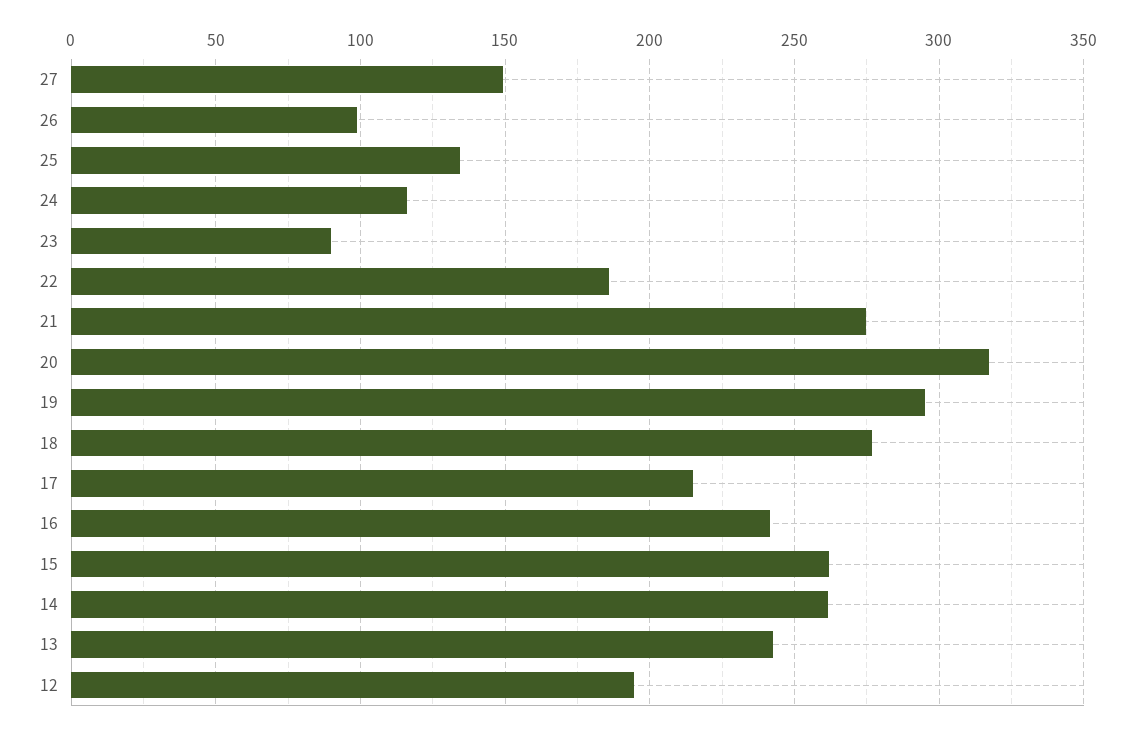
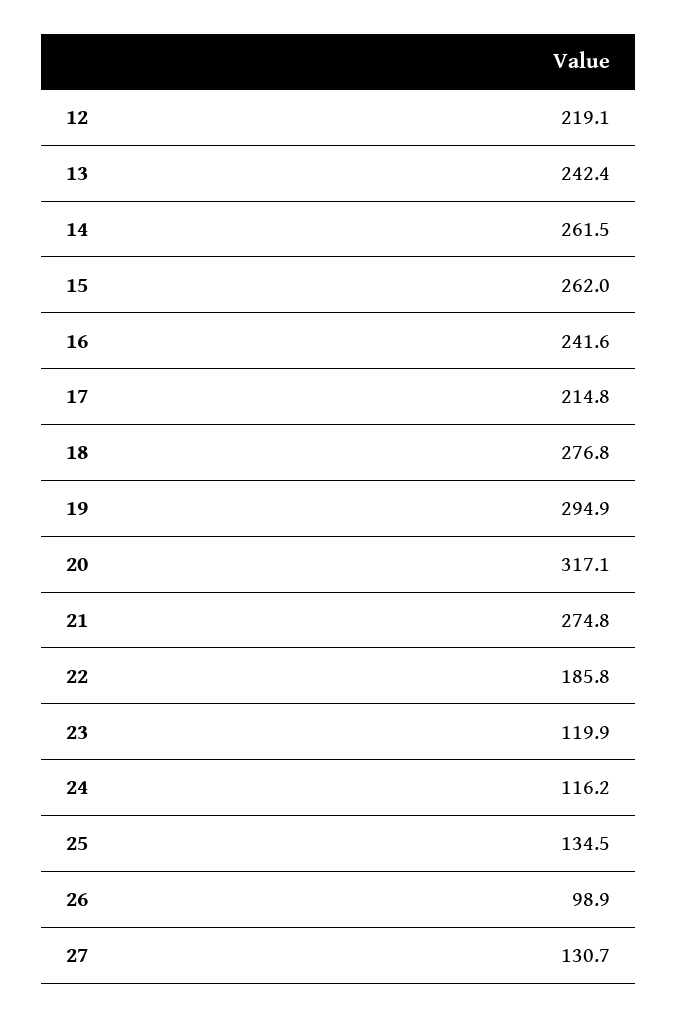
27: 150 -> 130.7
23: 90 -> 119.9
12: 195 -> 219.1

